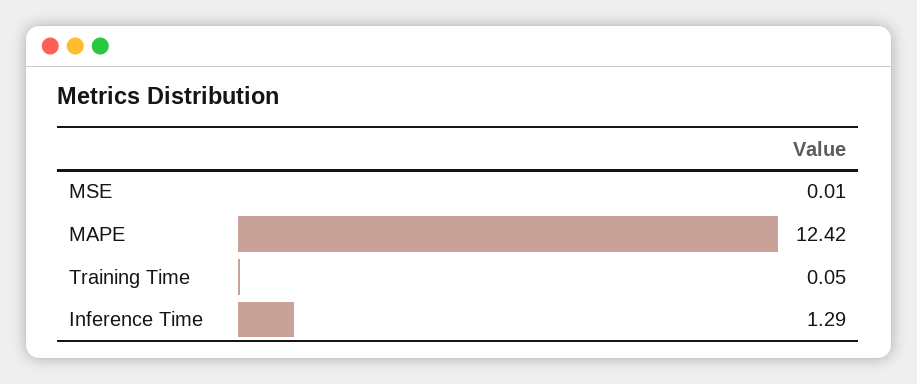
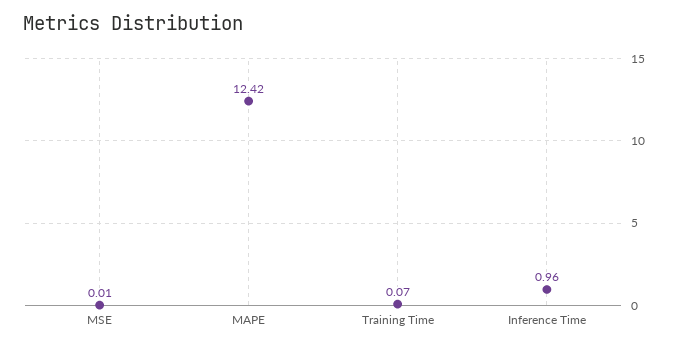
Training Time: 0.05 -> 0.07
Inference Time: 1.29 -> 0.96

